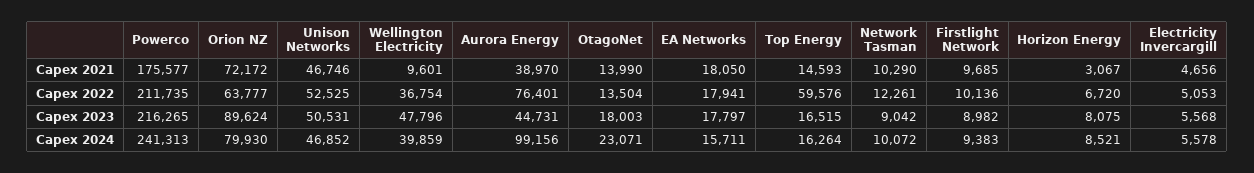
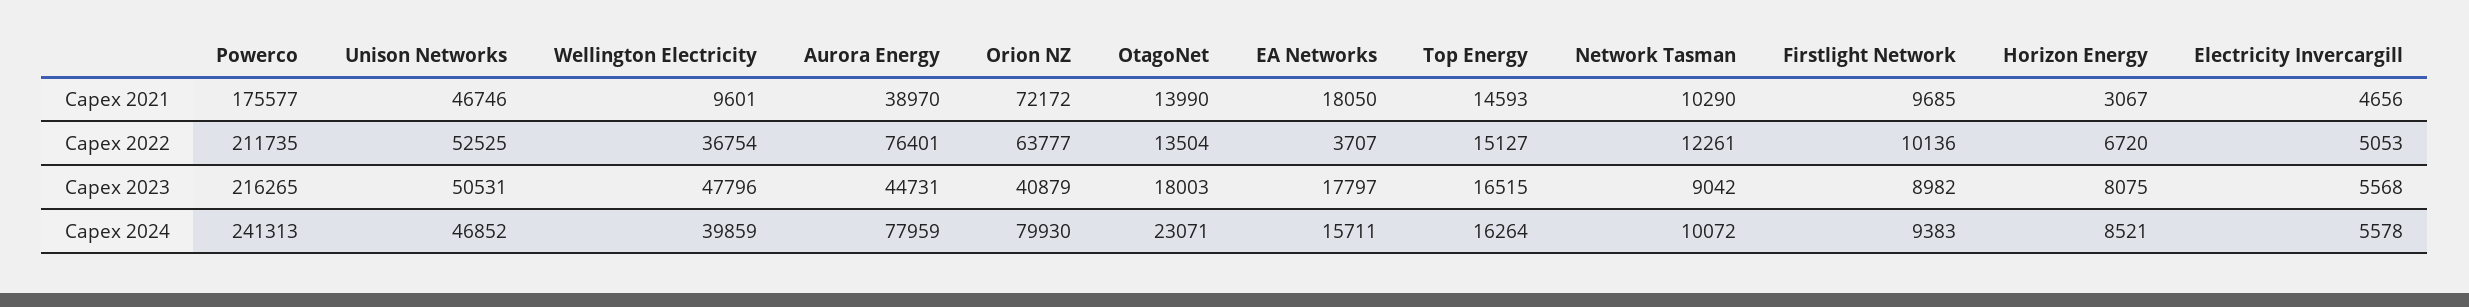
EA Networks, Capex 2022: 17941 -> 3707
Top Energy, Capex 2022: 59576 -> 15127
Orion NZ, Capex 2023: 89624 -> 40879
Aurora Energy, Capex 2024: 99156 -> 77959

